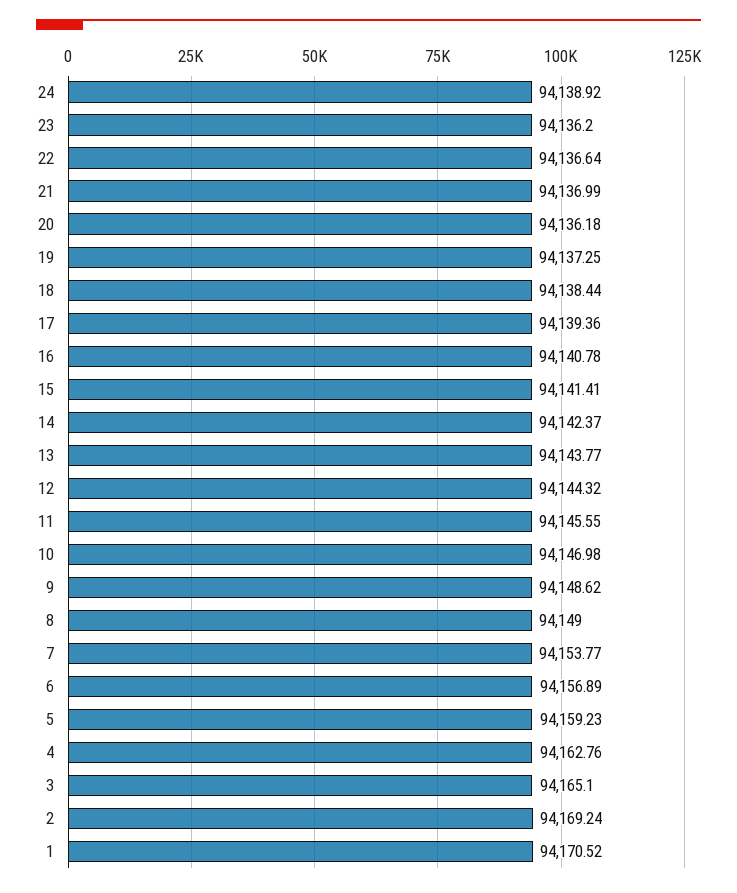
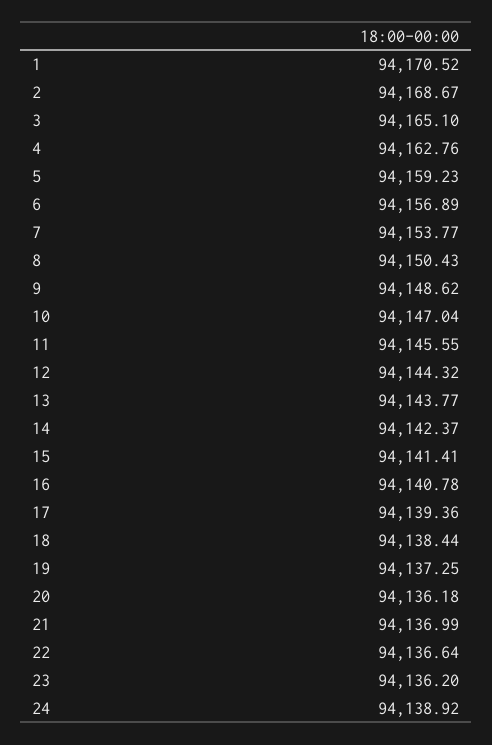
10: 94146.98 -> 94147.04
8: 94149 -> 94150.43
2: 94169.24 -> 94168.67

